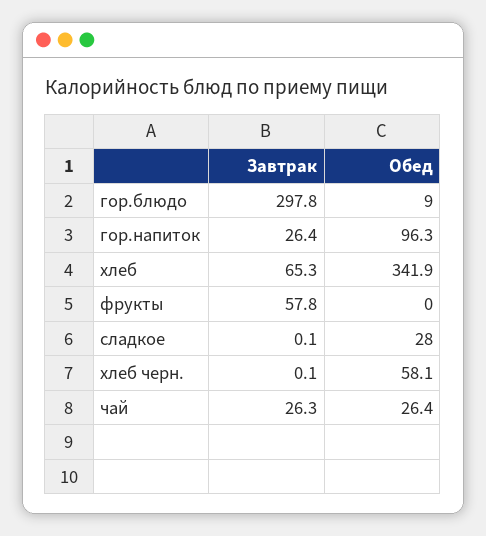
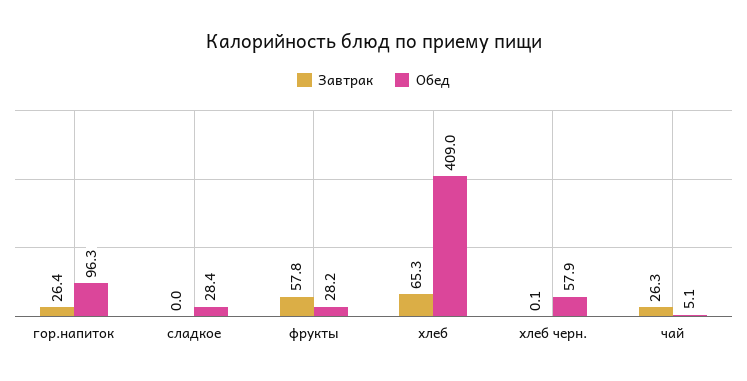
Завтрак, гор.блюдо: 297.8 -> none
Обед, гор.блюдо: 9 -> none
Обед, хлеб: 341.9 -> 409
Обед, фрукты: 0 -> 28.2
Завтрак, сладкое: 0.1 -> 0
Обед, сладкое: 28 -> 28.4
Обед, хлеб черн.: 58.1 -> 57.9
Обед, чай: 26.4 -> 5.1

